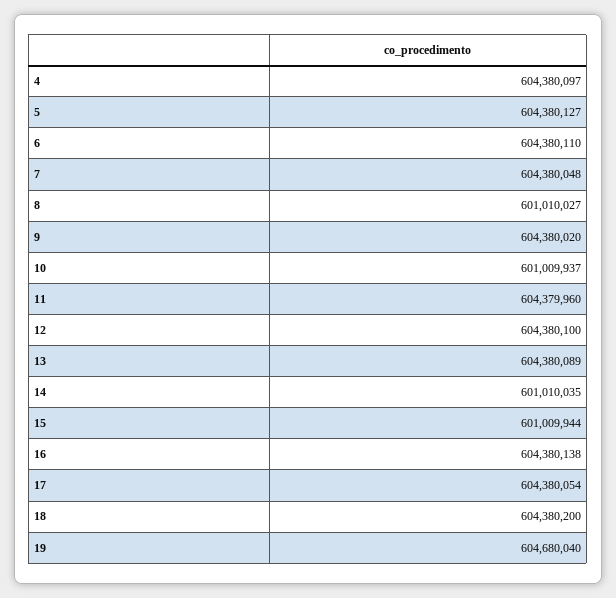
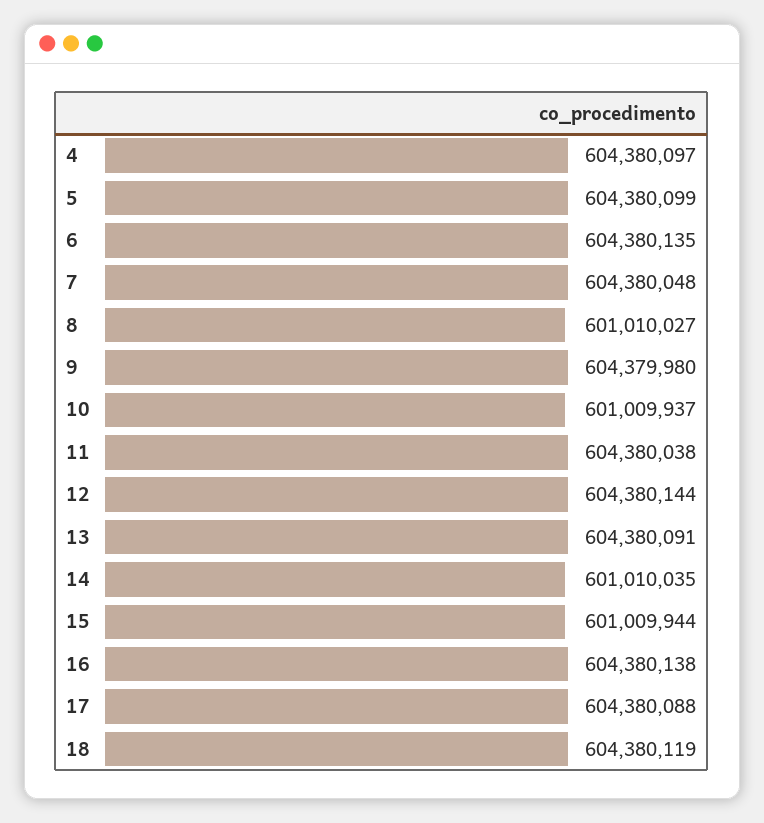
5: 604380127 -> 604380099
6: 604380110 -> 604380135
9: 604380020 -> 604379980
11: 604379960 -> 604380038
12: 604380100 -> 604380144
13: 604380089 -> 604380091
17: 604380054 -> 604380088
18: 604380200 -> 604380119
19: 604680040 -> none

